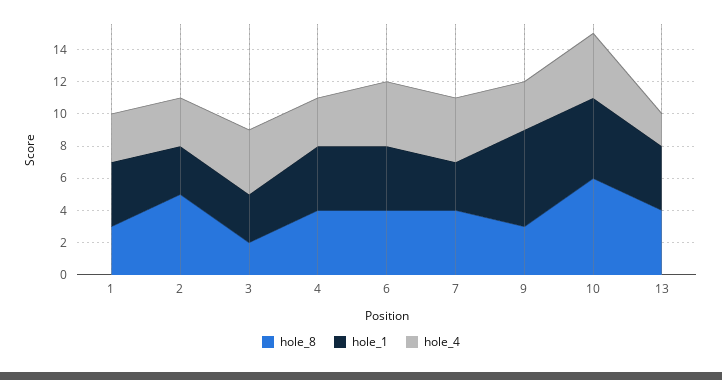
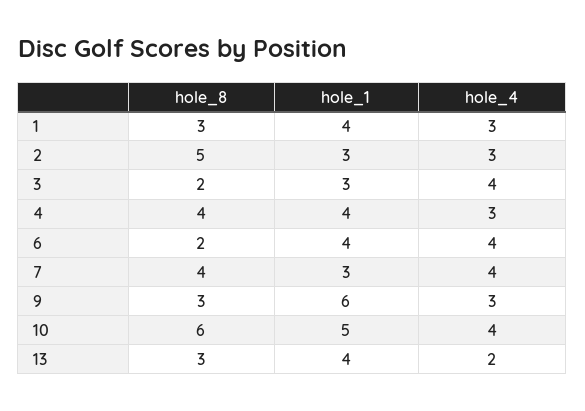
hole_8, 6: 4 -> 2
hole_8, 13: 4 -> 3

